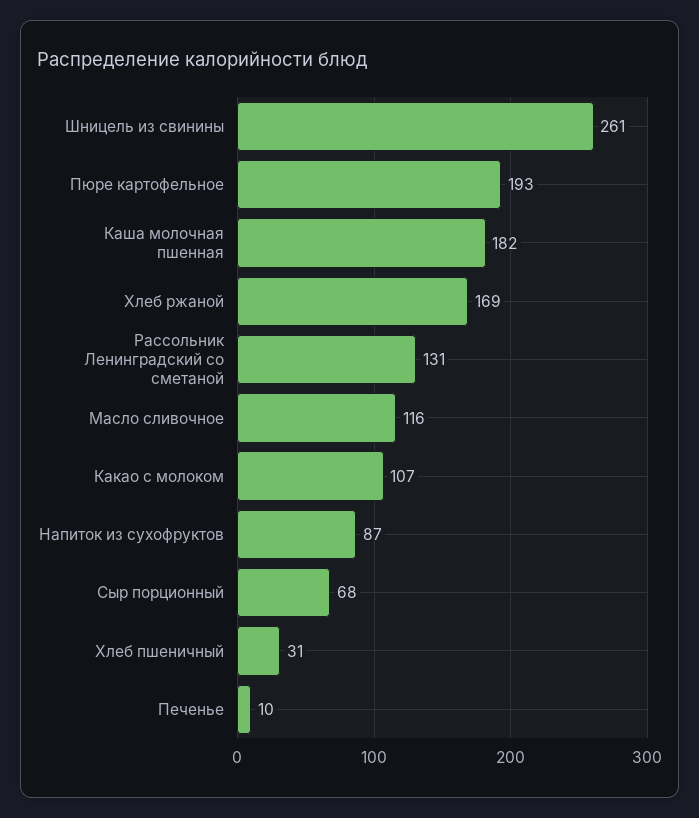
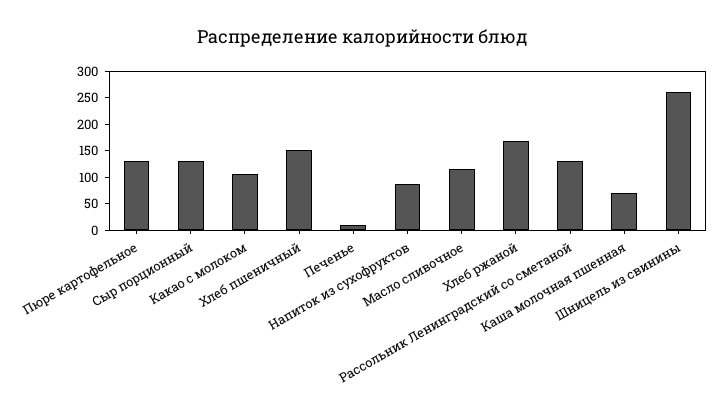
Пюре картофельное: 193 -> 125
Каша молочная пшенная: 182 -> 75
Сыр порционный: 68 -> 125
Хлеб пшеничный: 31 -> 150

